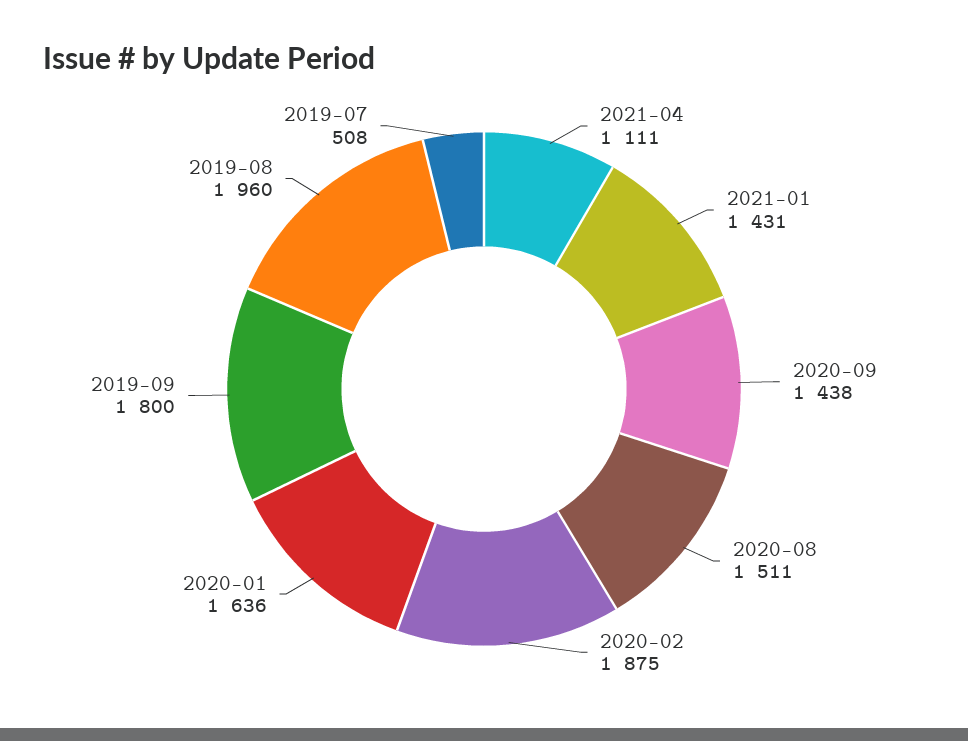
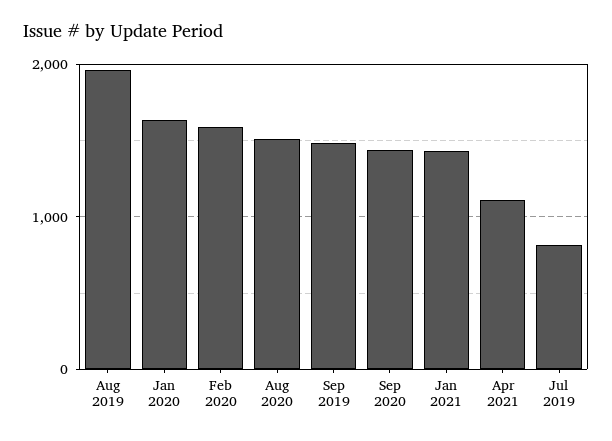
2020-02: 1875 -> 1600
2019-09: 1800 -> 1500
2019-07: 508 -> 800

